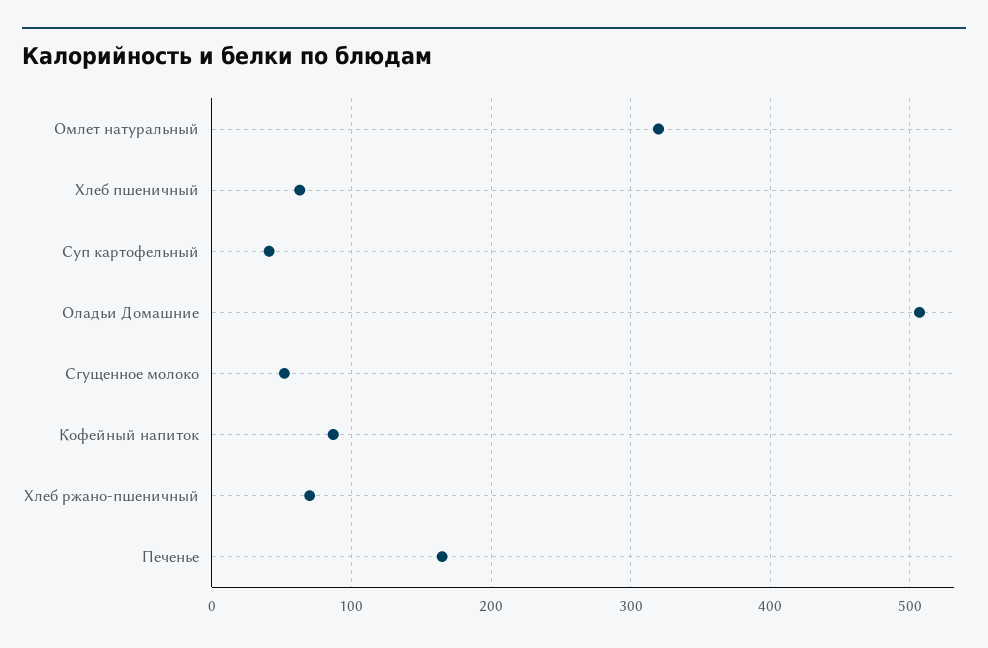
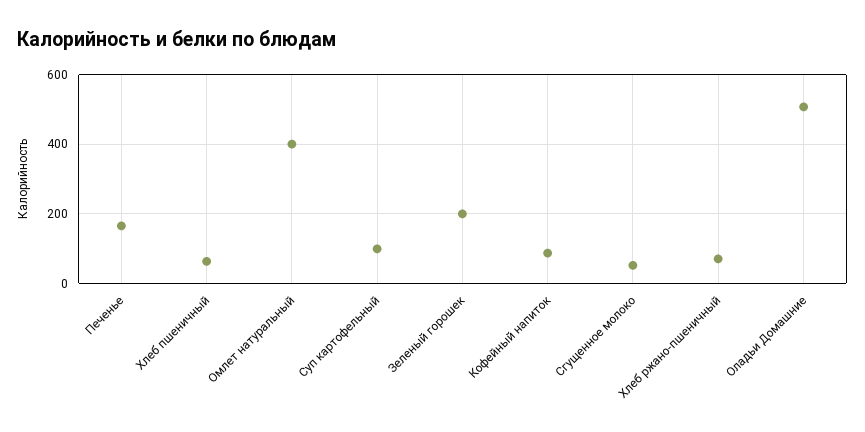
Омлет натуральный: 320 -> 400
Суп картофельный: 40 -> 100
Зеленый горошек: none -> 200

